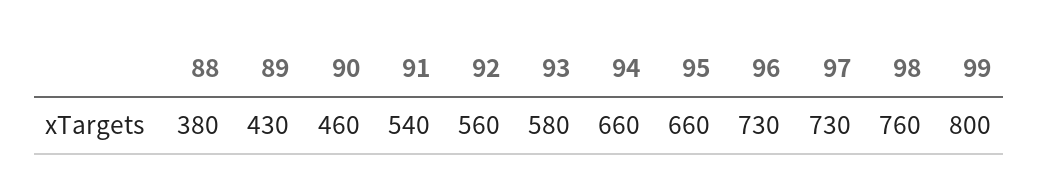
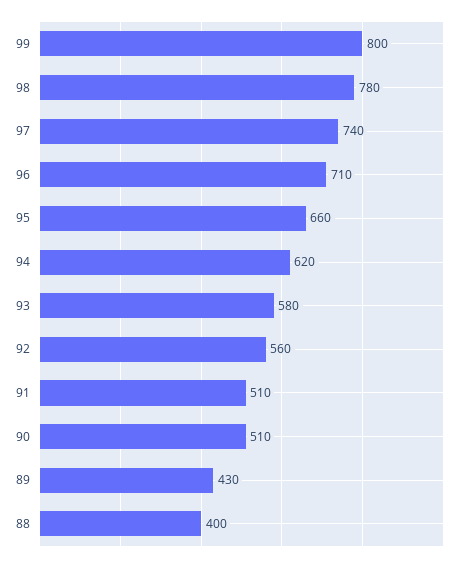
88: 380 -> 400
90: 460 -> 510
91: 540 -> 510
94: 660 -> 620
96: 730 -> 710
97: 730 -> 740
98: 760 -> 780

